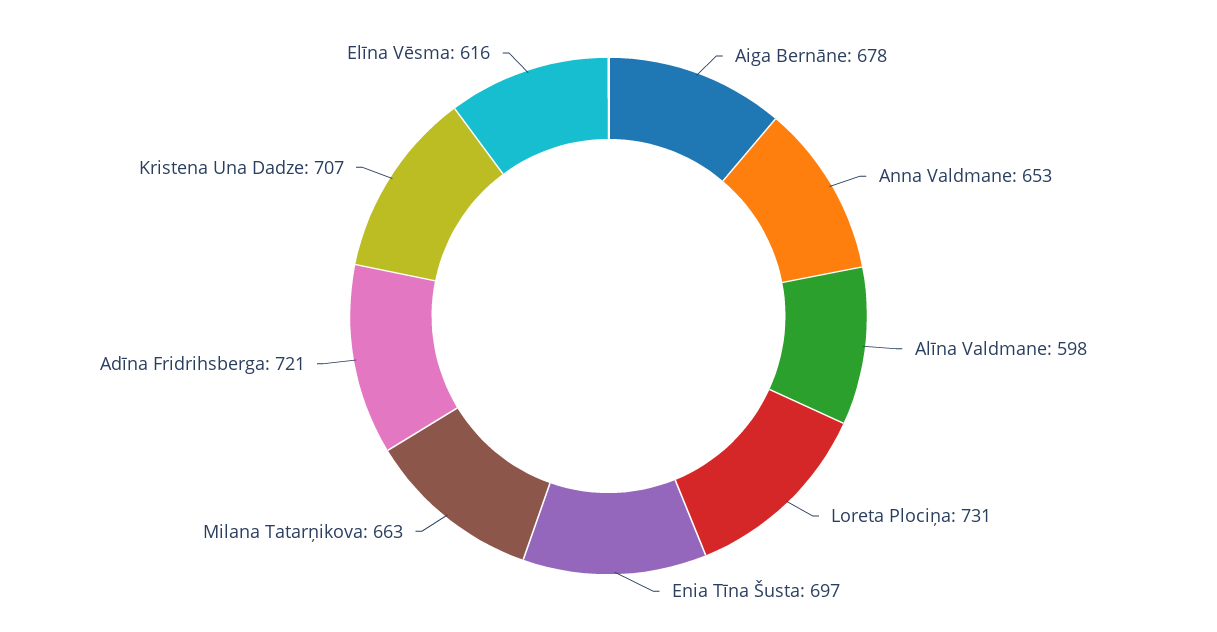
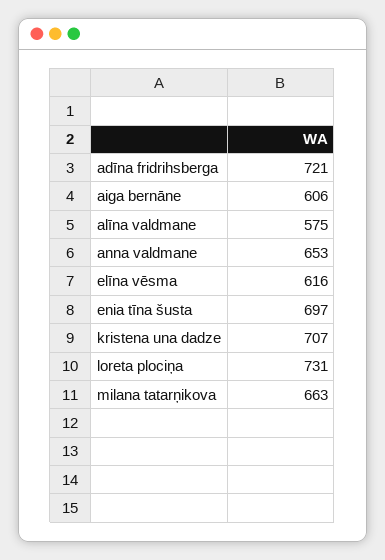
Aiga Bernāne: 678 -> 606
Alīna Valdmane: 598 -> 575

